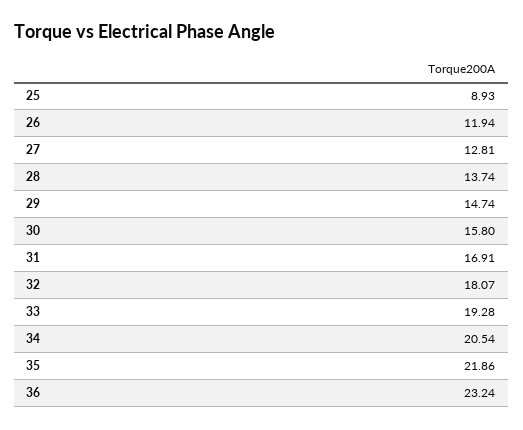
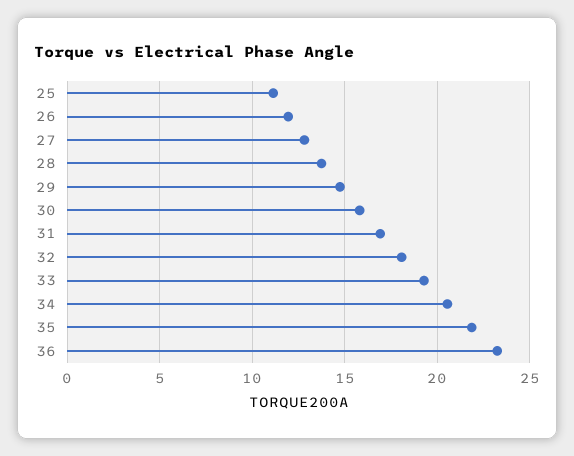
25: 8.93 -> 11

